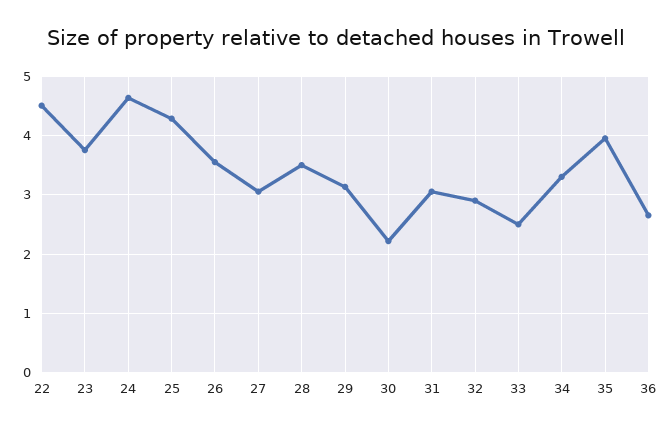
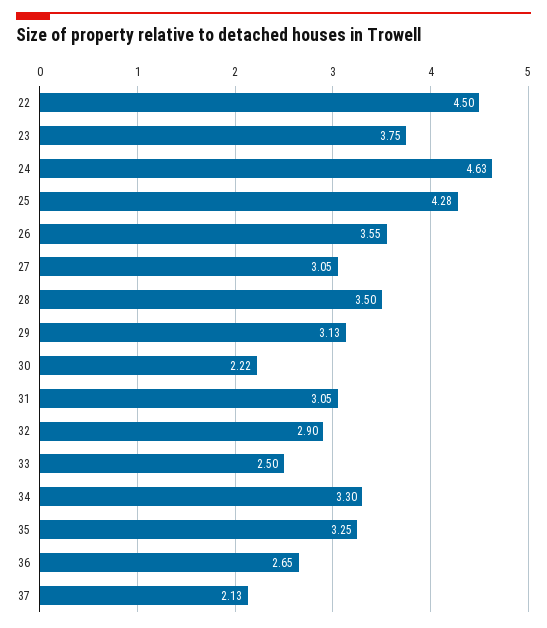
35: 4 -> 3.25
37: none -> 2.13

